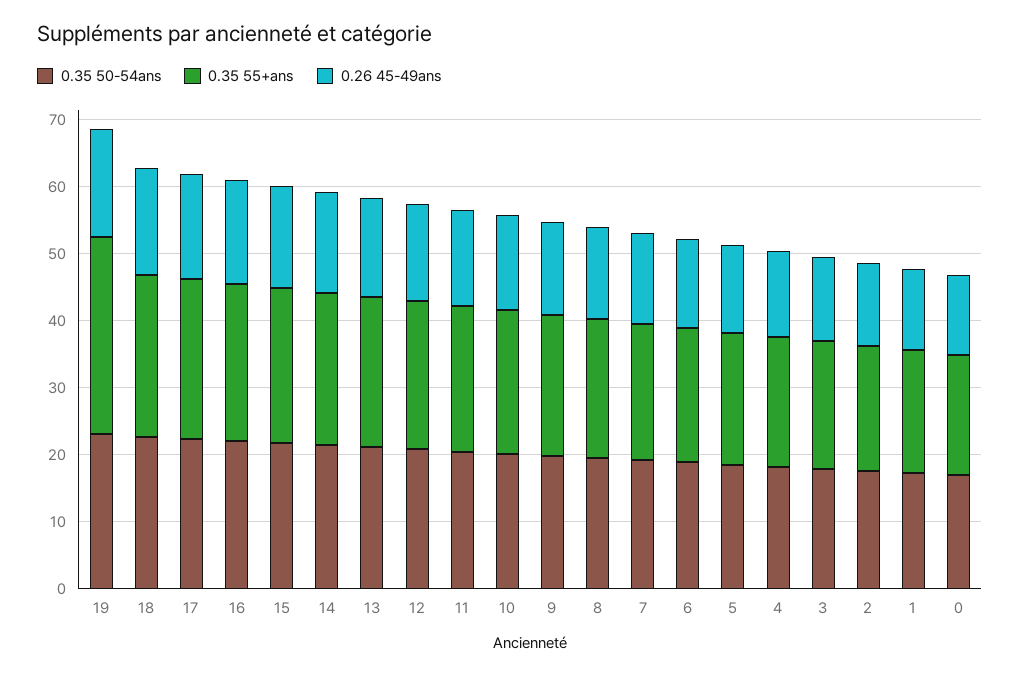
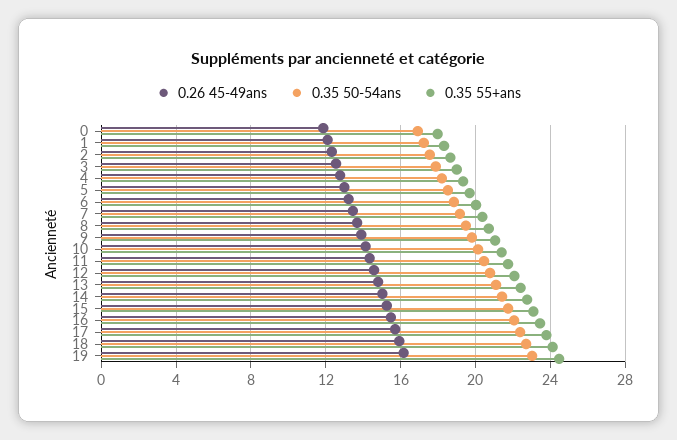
0.35 55+ans, 19: 30 -> 24.5

